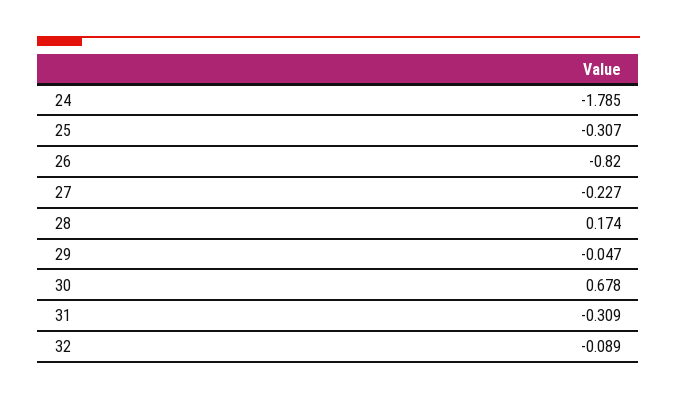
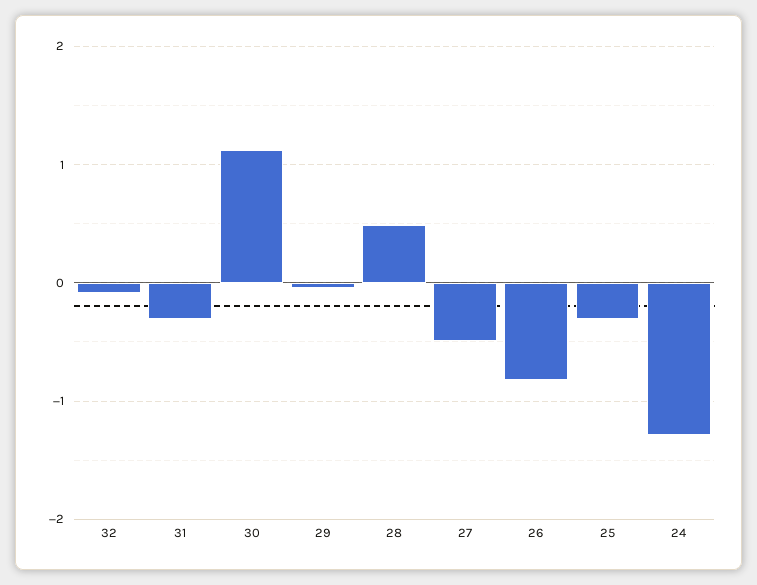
24: -1.785 -> -1.3
27: -0.227 -> -0.5
28: 0.174 -> 0.5
30: 0.678 -> 1.1

